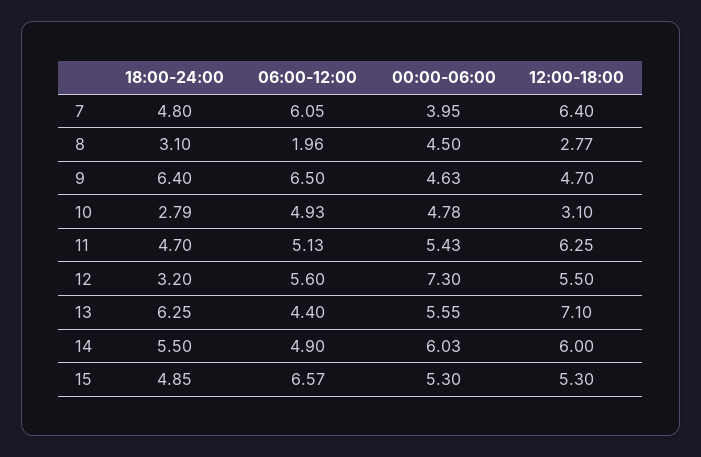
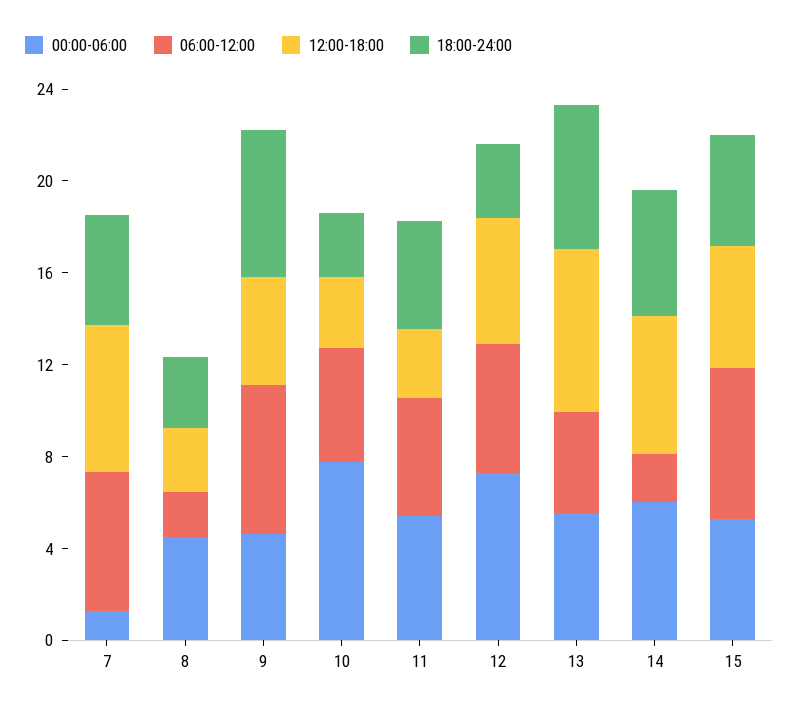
00:00-06:00, 7: 3.95 -> 1
00:00-06:00, 10: 4.78 -> 8
12:00-18:00, 11: 6.25 -> 3
06:00-12:00, 14: 4.9 -> 2

